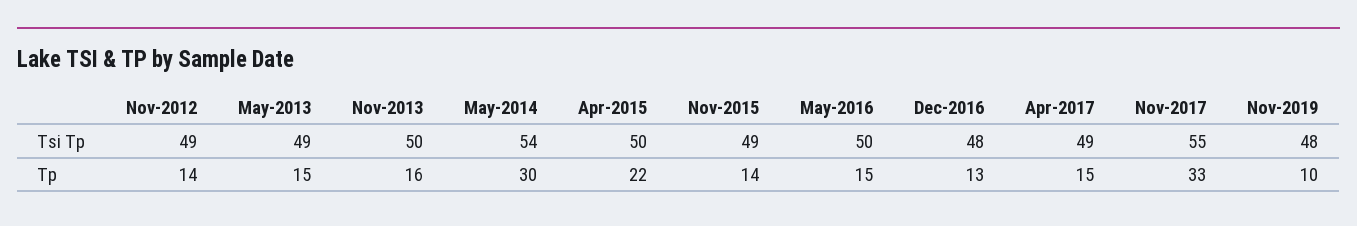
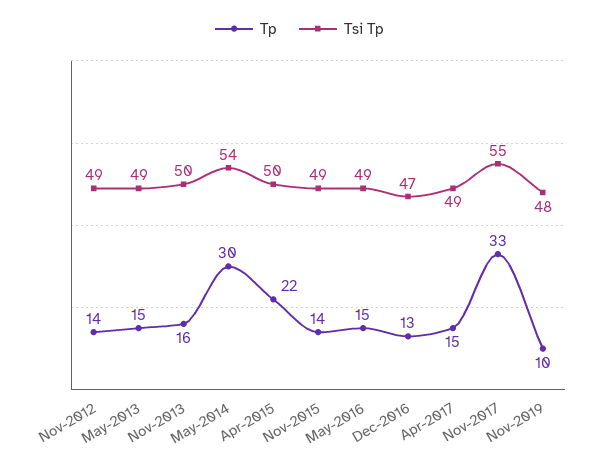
Tsi Tp, May-2016: 50 -> 49
Tsi Tp, Dec-2016: 48 -> 47

